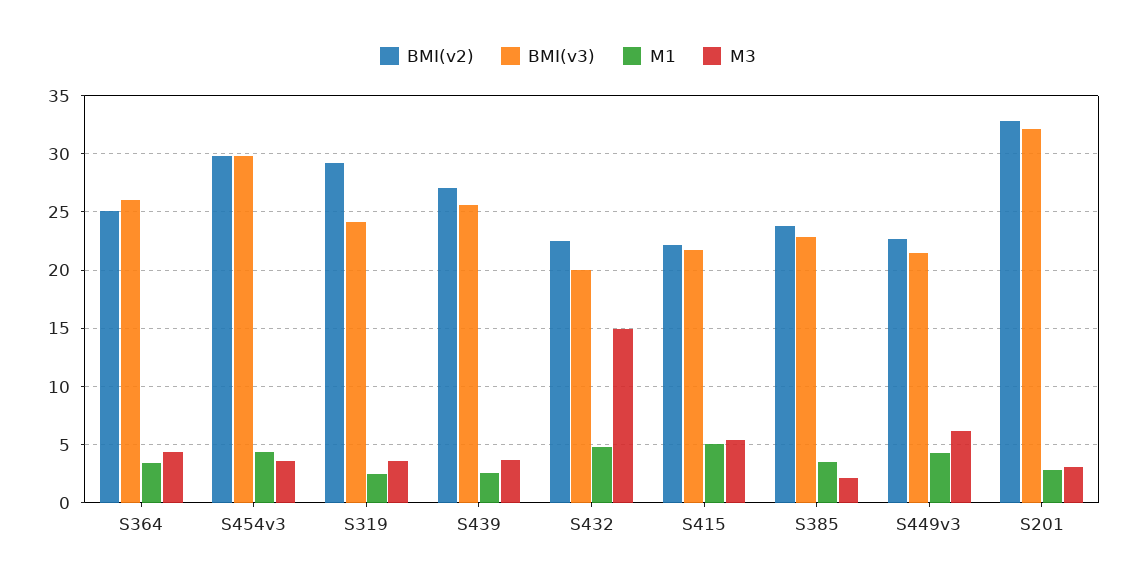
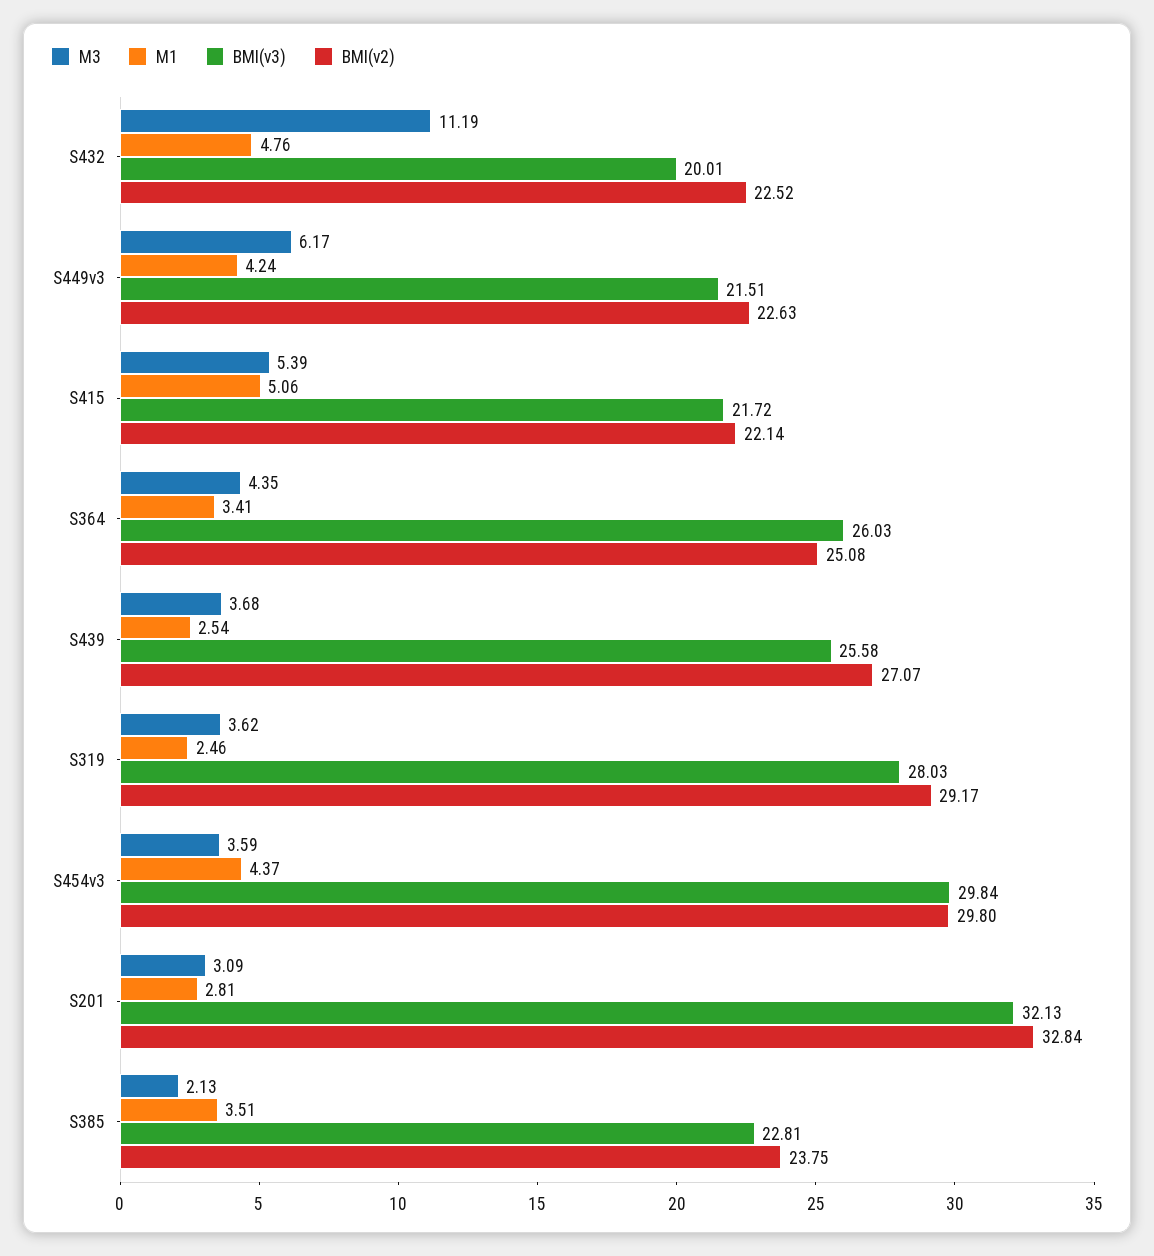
BMI(v3), S319: 24 -> 28.03
M3, S432: 15 -> 11.19

